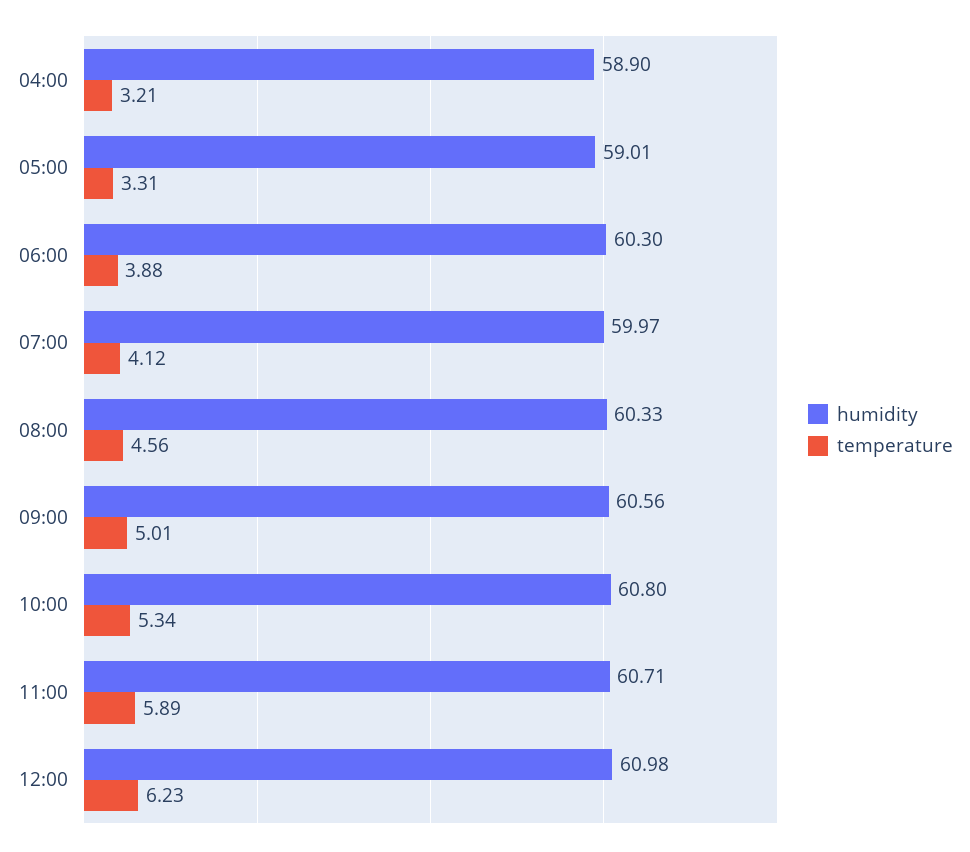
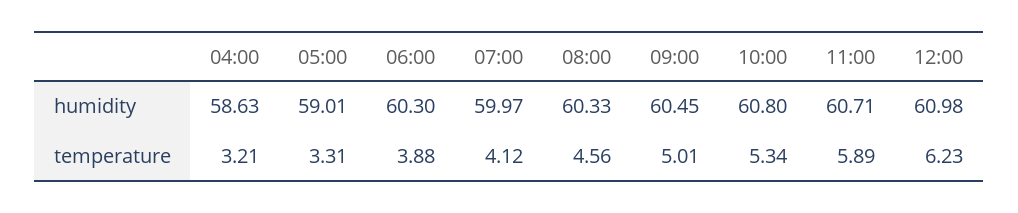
humidity, 04:00: 58.9 -> 58.63
humidity, 09:00: 60.56 -> 60.45

